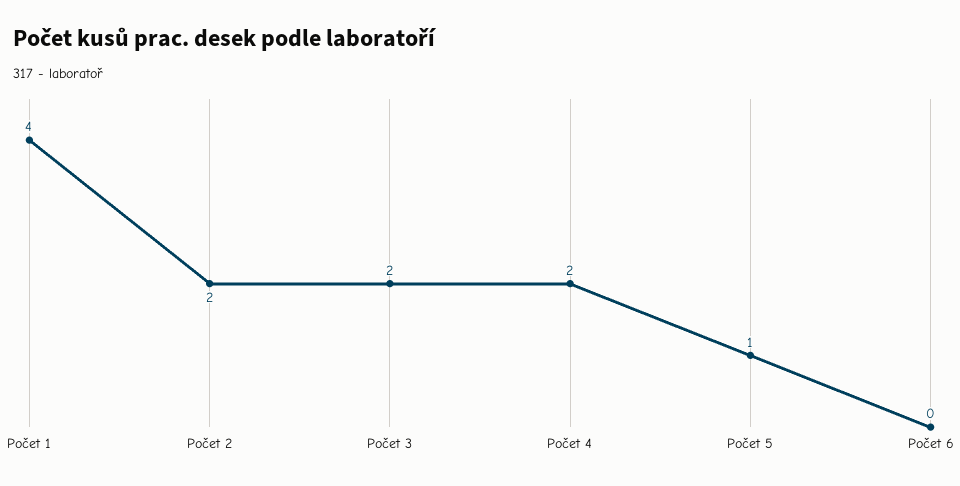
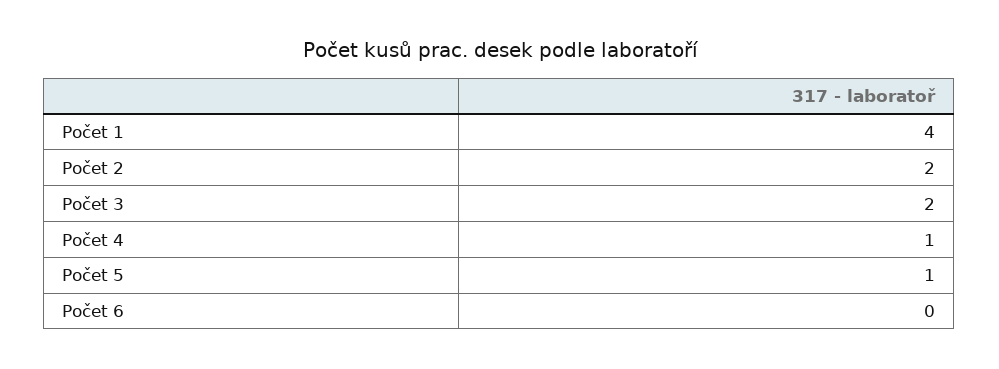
Počet 4: 2 -> 1

